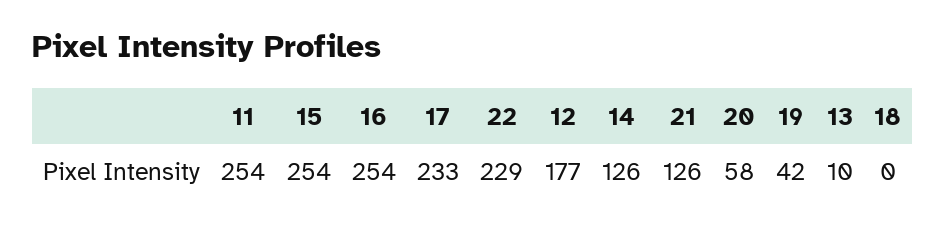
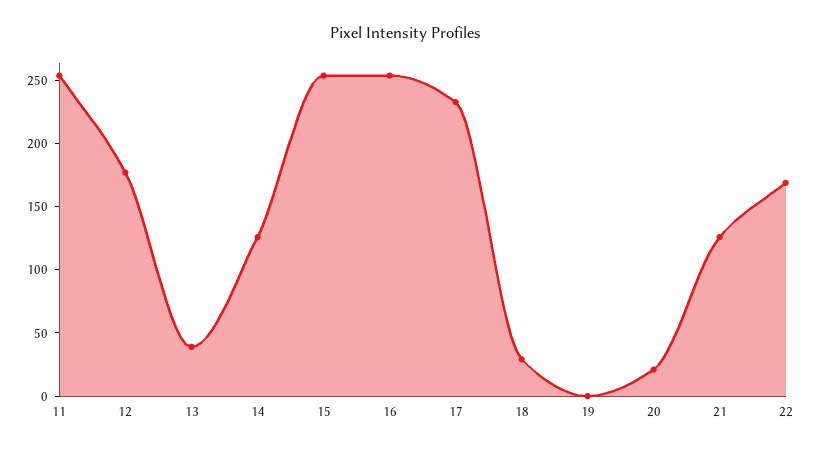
22: 229 -> 170
20: 58 -> 20
19: 42 -> 0
13: 10 -> 40
18: 0 -> 30

